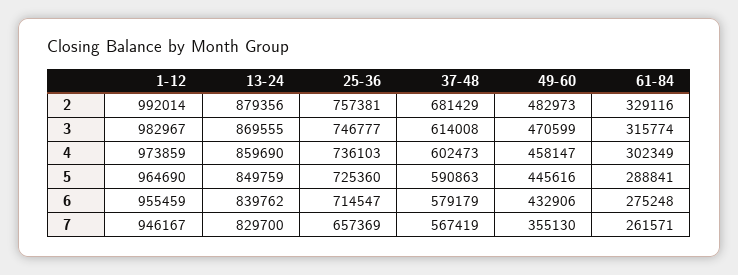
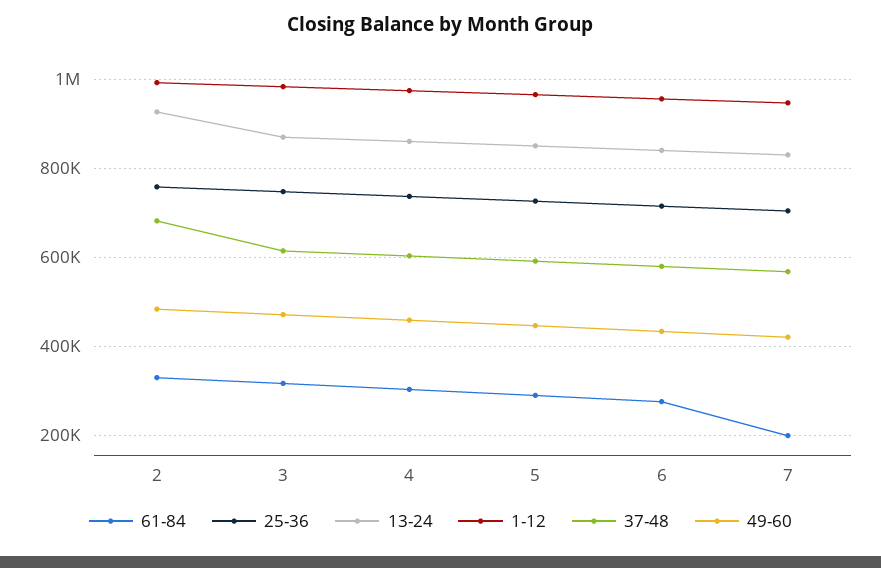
13-24, 2: 879356 -> 920000
25-36, 7: 657369 -> 700000
49-60, 7: 355130 -> 420000
61-84, 7: 261571 -> 200000

